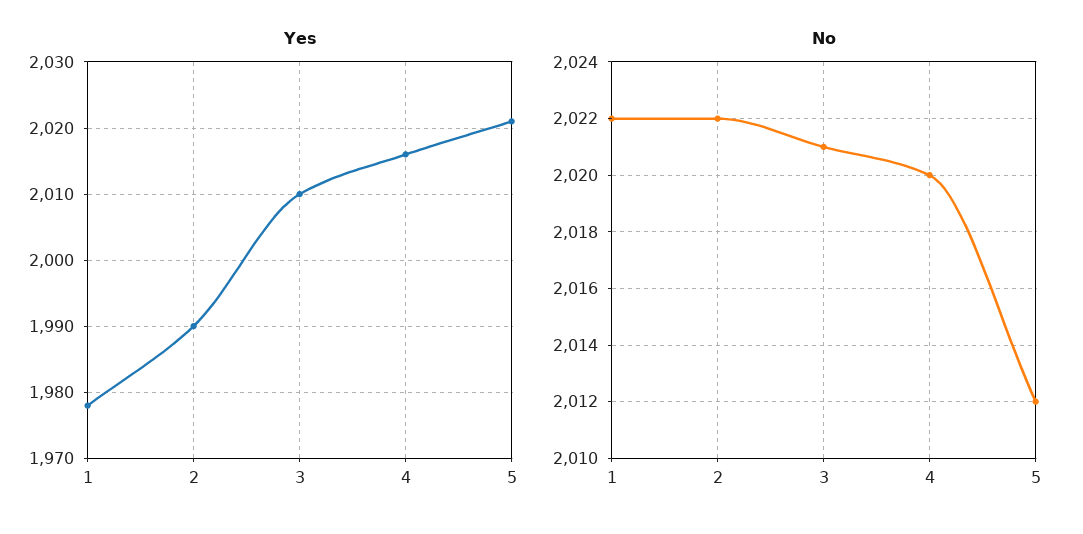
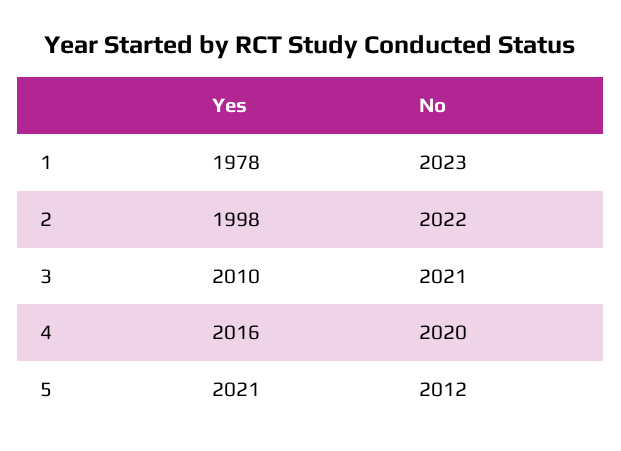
Yes, 2: 1990 -> 1998
No, 1: 2022 -> 2023

